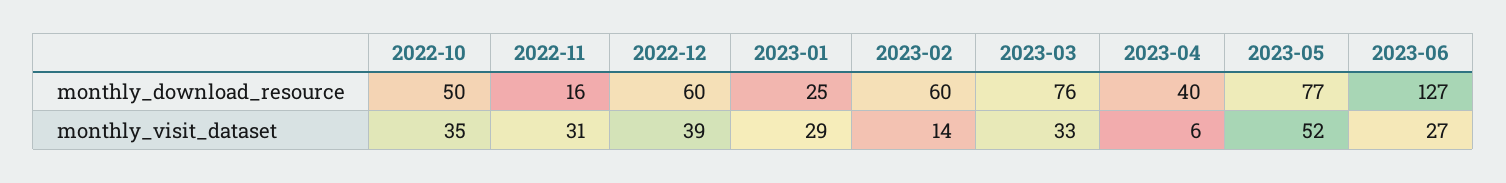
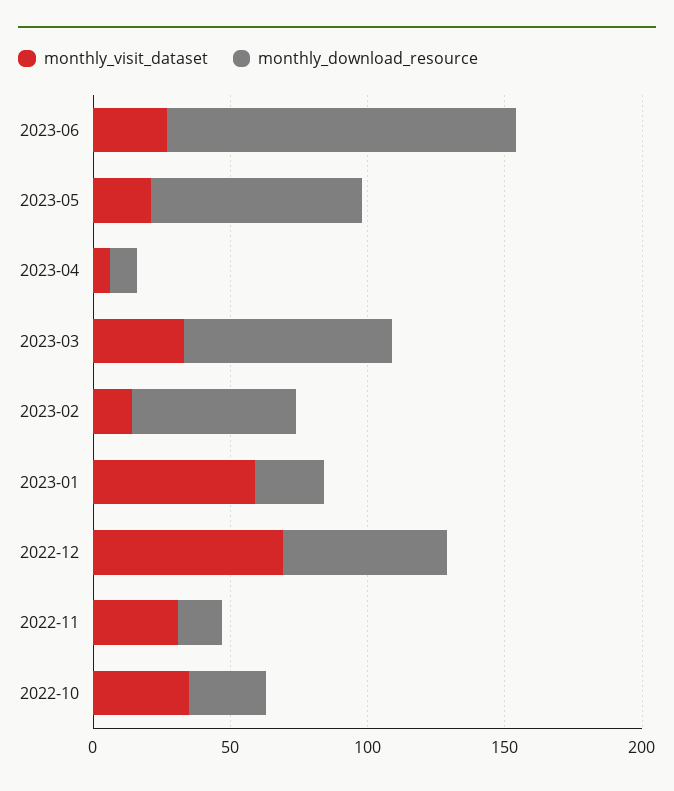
monthly_download_resource, 2022-10: 50 -> 30
monthly_download_resource, 2023-04: 40 -> 10
monthly_visit_dataset, 2022-12: 39 -> 70
monthly_visit_dataset, 2023-01: 29 -> 60
monthly_visit_dataset, 2023-05: 52 -> 20

